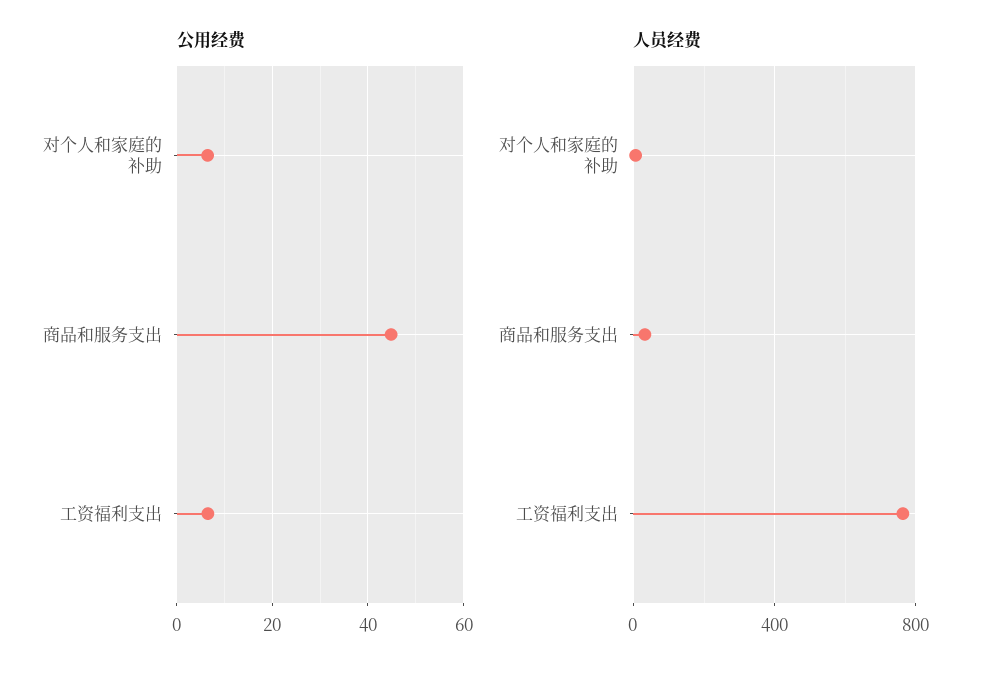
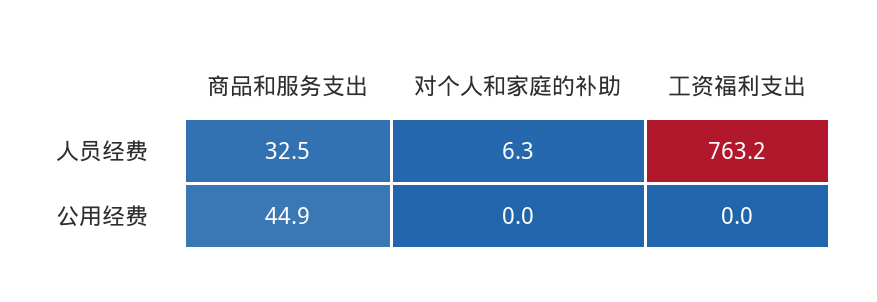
公用经费, 对个人和家庭的补助: 6 -> 0
公用经费, 工资福利支出: 6 -> 0

